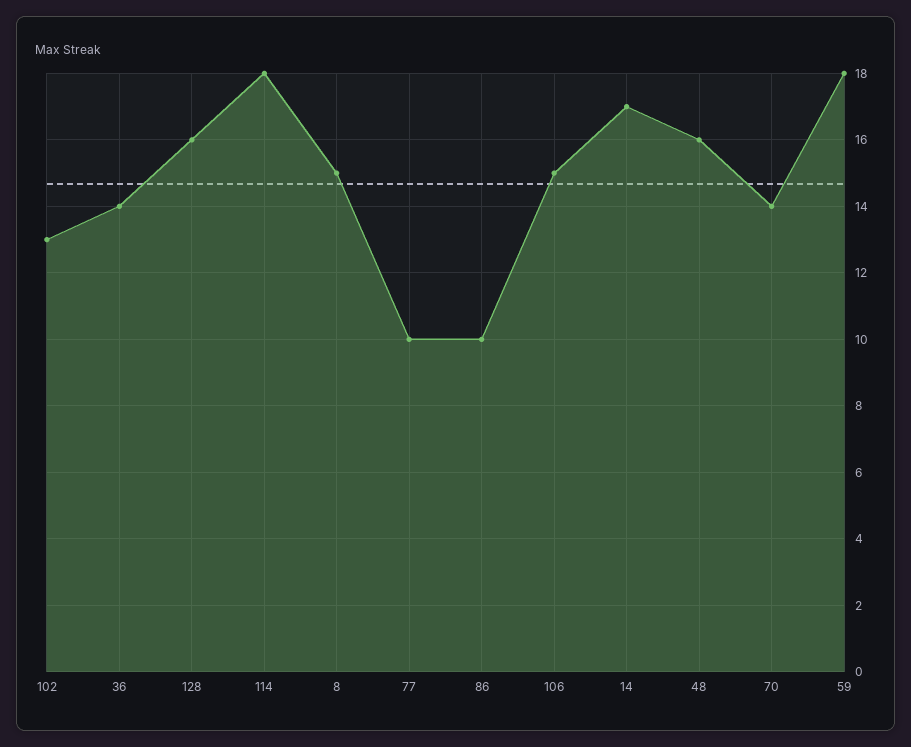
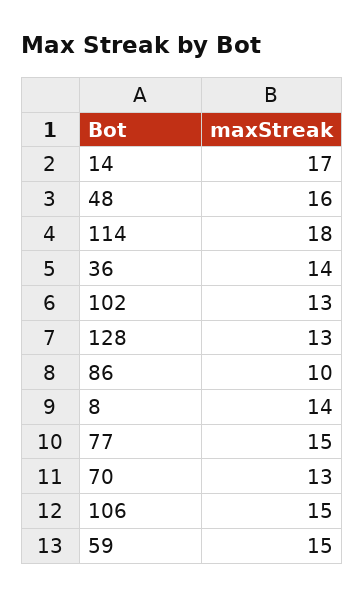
128: 16 -> 13
8: 15 -> 14
77: 10 -> 15
70: 14 -> 13
59: 18 -> 15

